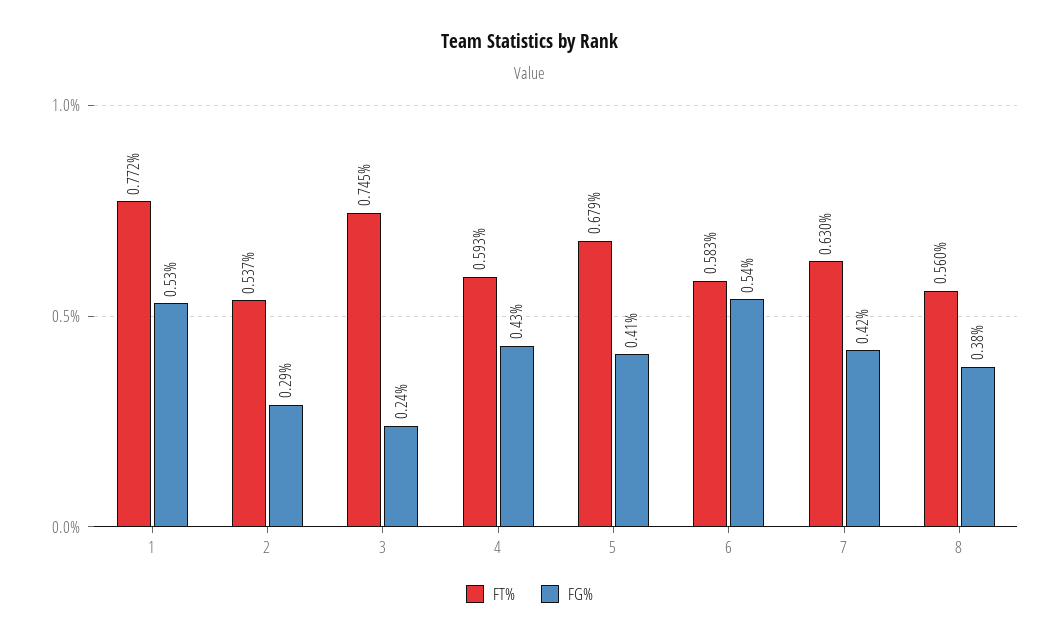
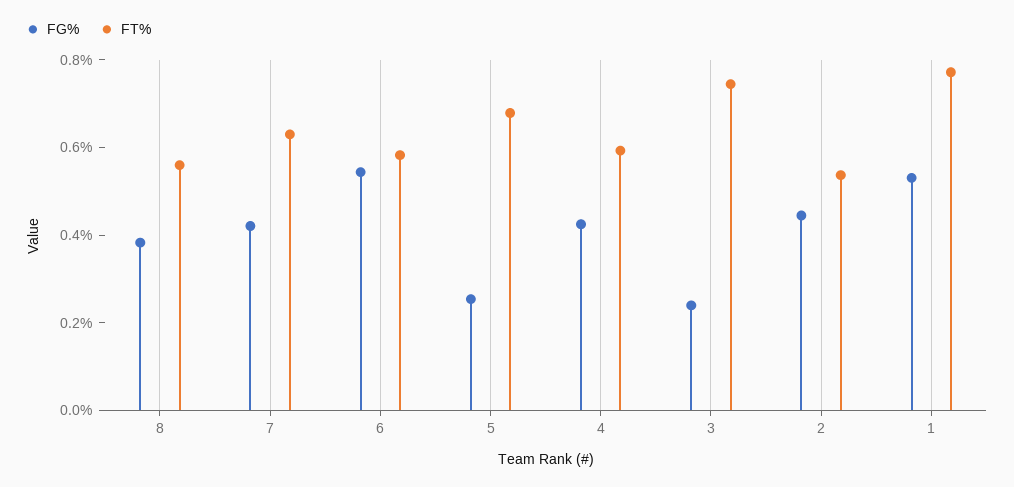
FG%, 2: 0.29 -> 0.45
FG%, 5: 0.41 -> 0.25

